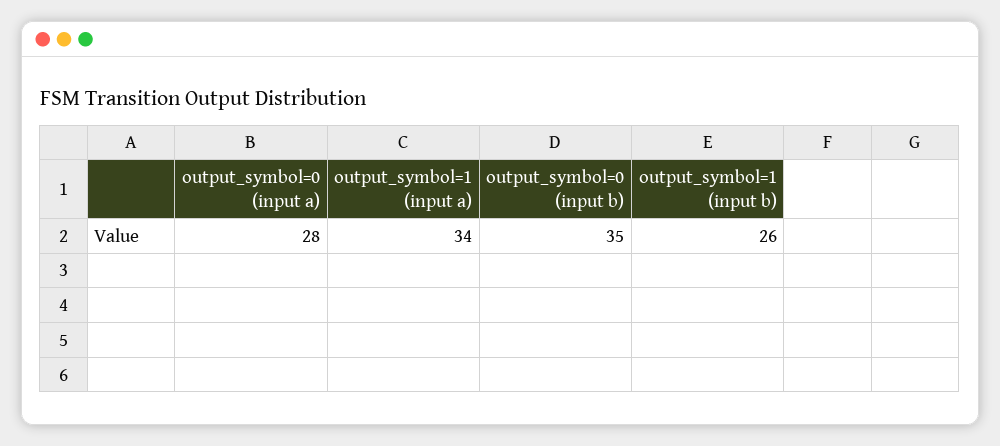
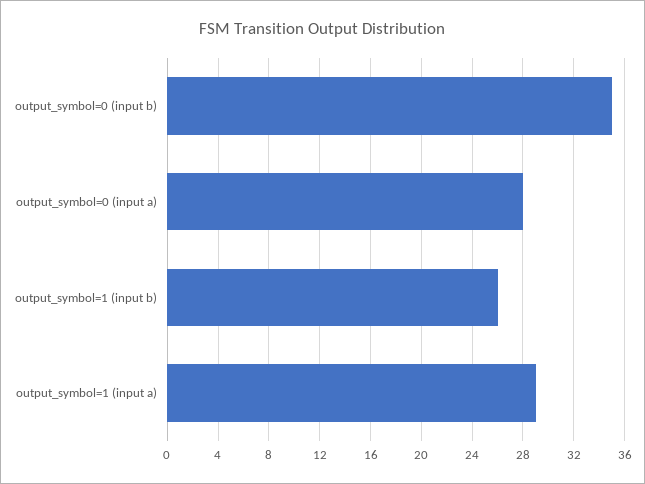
output_symbol=1 (input a): 34 -> 29

